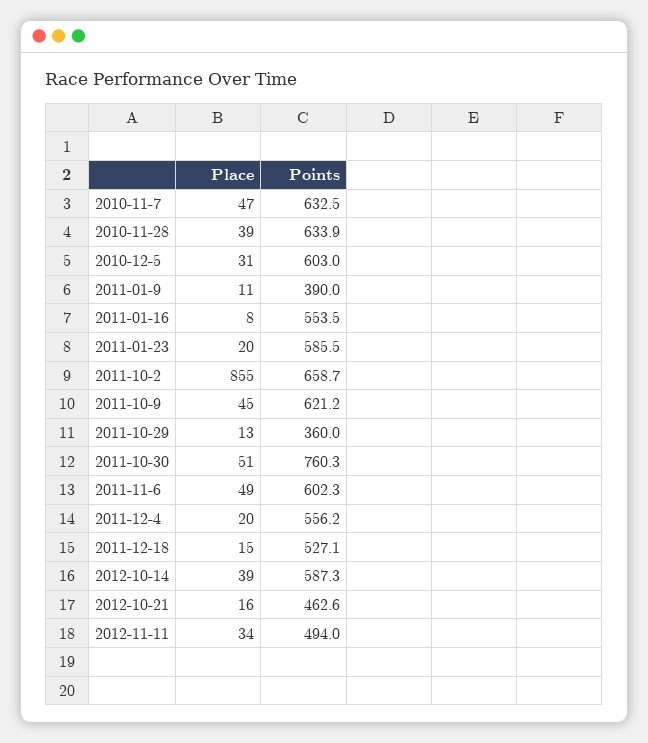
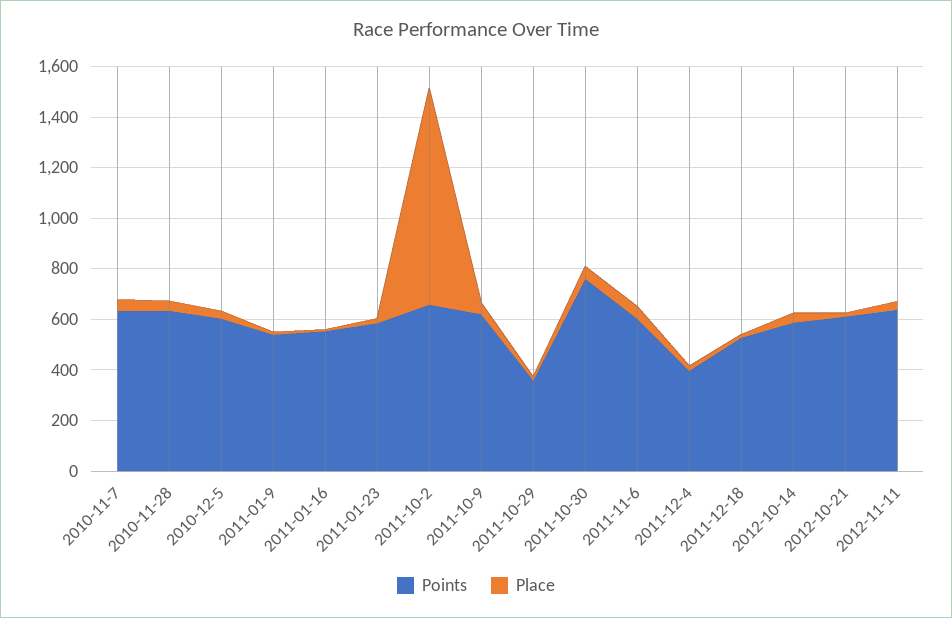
Points, 2011-01-9: 390 -> 550
Points, 2011-12-4: 556.2 -> 400
Points, 2012-10-21: 462.6 -> 600
Points, 2012-11-11: 494 -> 650

